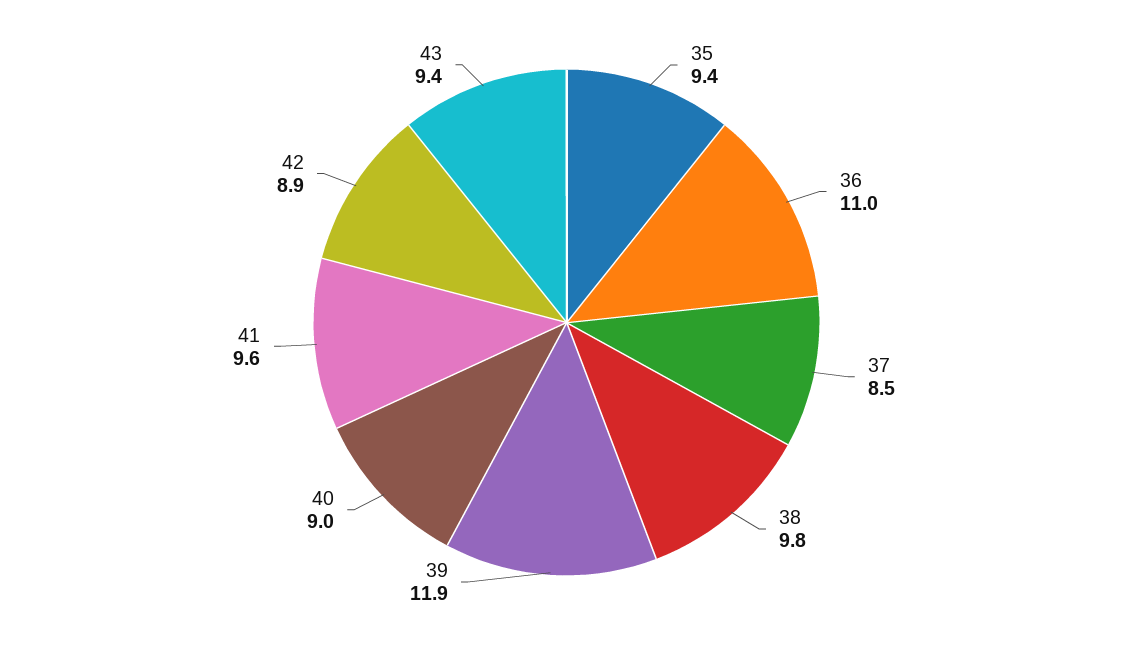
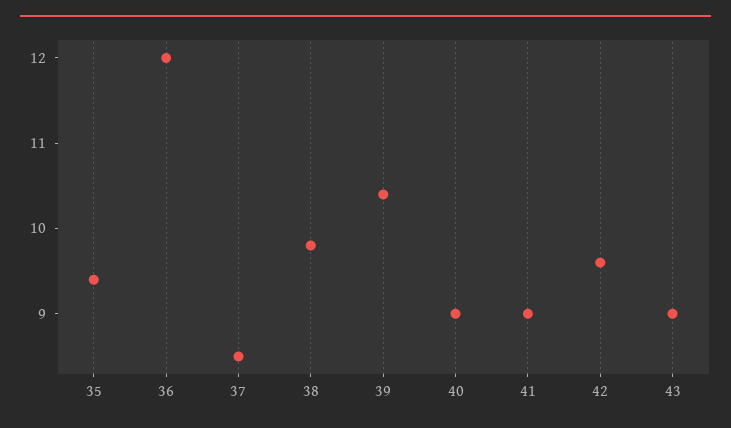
36: 11 -> 12
39: 11.9 -> 10.4
41: 9.6 -> 9
42: 8.9 -> 9.6
43: 9.4 -> 9

